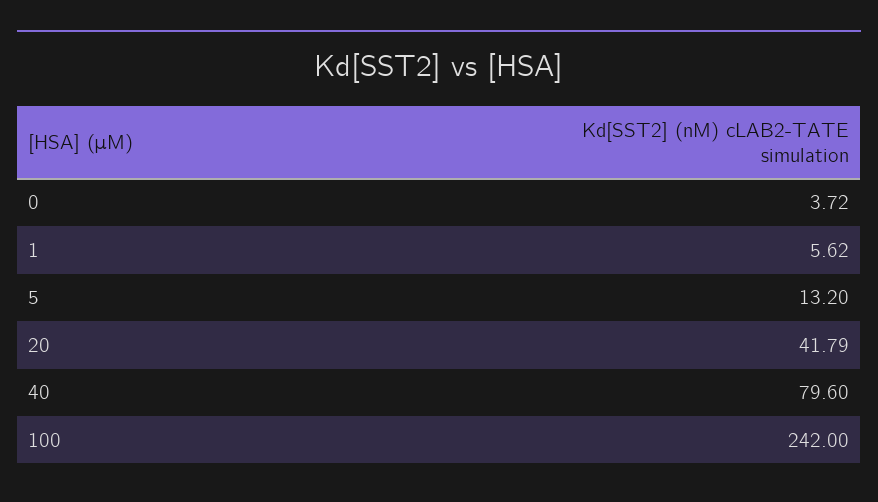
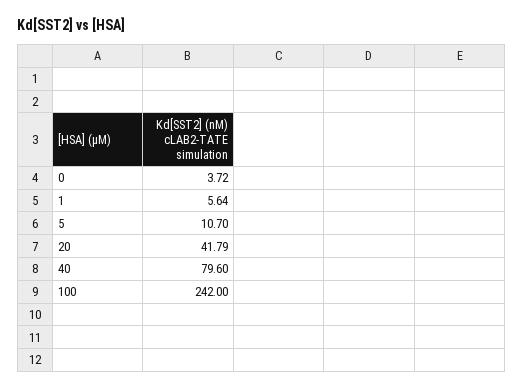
1: 5.62 -> 5.64
5: 13.2 -> 10.7

